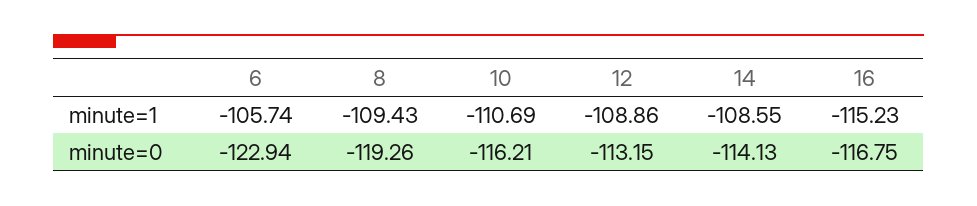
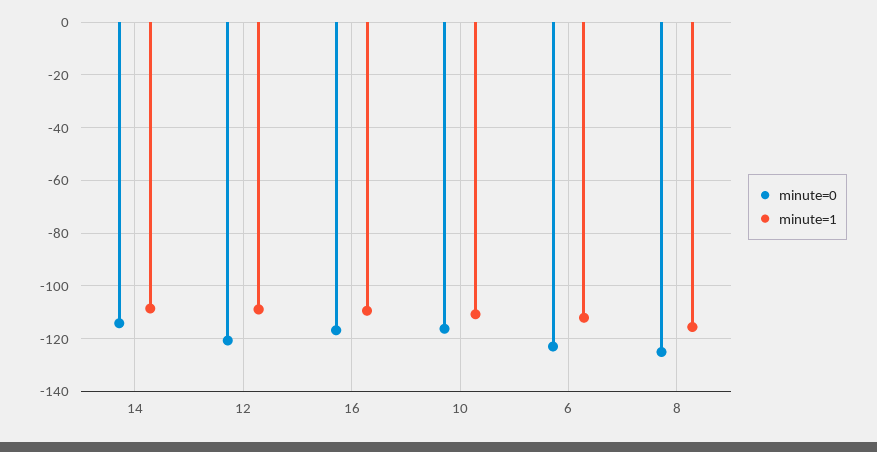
minute=1, 6: -105.74 -> -112.5
minute=1, 8: -109.43 -> -115
minute=1, 16: -115.23 -> -110
minute=0, 8: -119.26 -> -125
minute=0, 12: -113.15 -> -120

